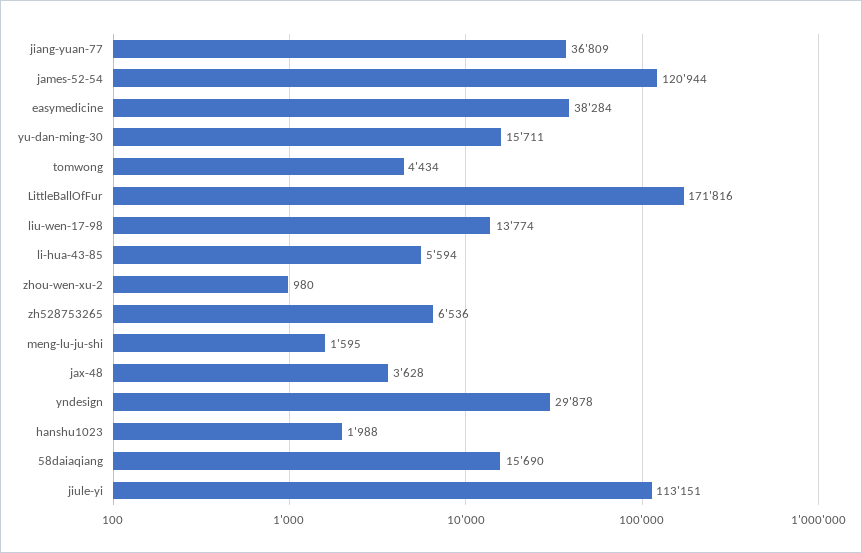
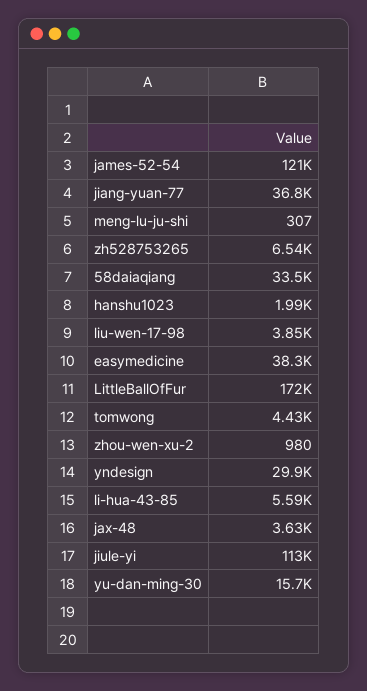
liu-wen-17-98: 13774 -> 3850
meng-lu-ju-shi: 1595 -> 307
58daiaqiang: 15690 -> 33500

